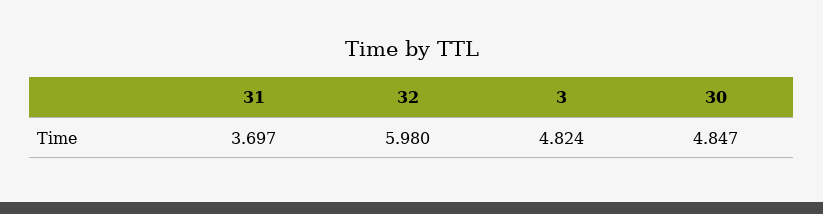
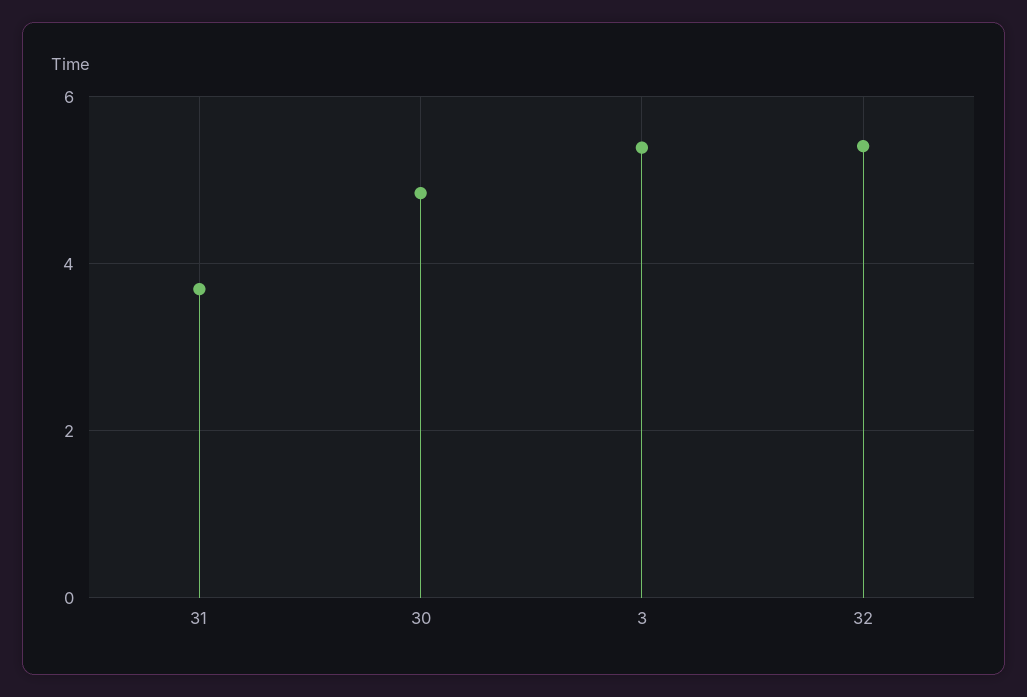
32: 5.98 -> 5.4
3: 4.824 -> 5.4

